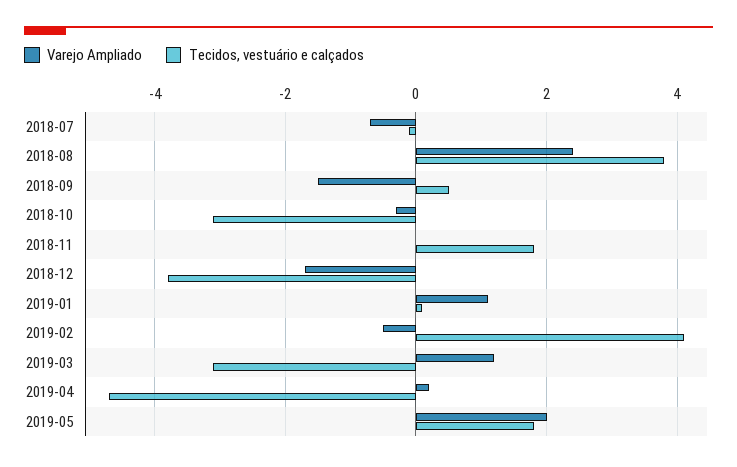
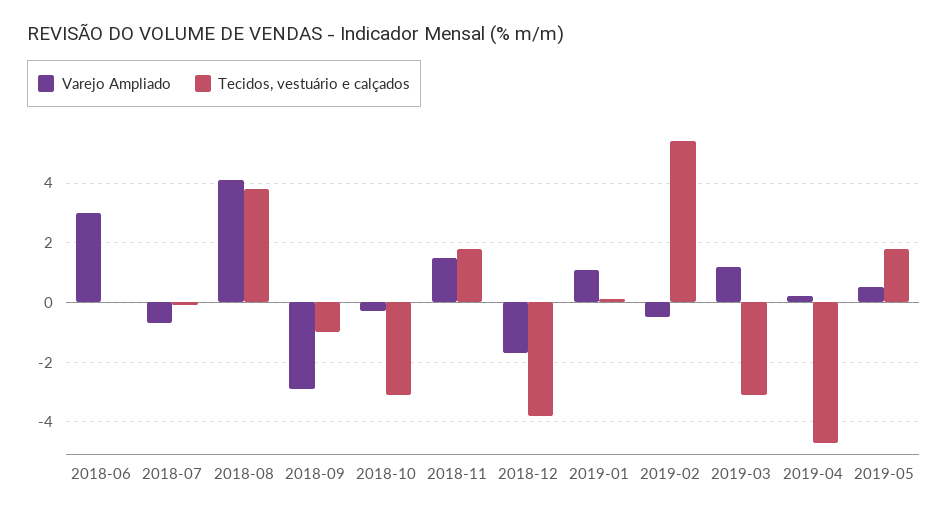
Varejo Ampliado, 2018-08: 2.5 -> 4
Varejo Ampliado, 2018-09: -1.5 -> -3
Tecidos, vestuário e calçados, 2018-09: 0.5 -> -1
Varejo Ampliado, 2018-11: 0 -> 1.5
Tecidos, vestuário e calçados, 2019-02: 4 -> 5.5
Varejo Ampliado, 2019-05: 2 -> 0.5
Varejo Ampliado, 2018-06: none -> 3
Tecidos, vestuário e calçados, 2018-06: none -> 0

